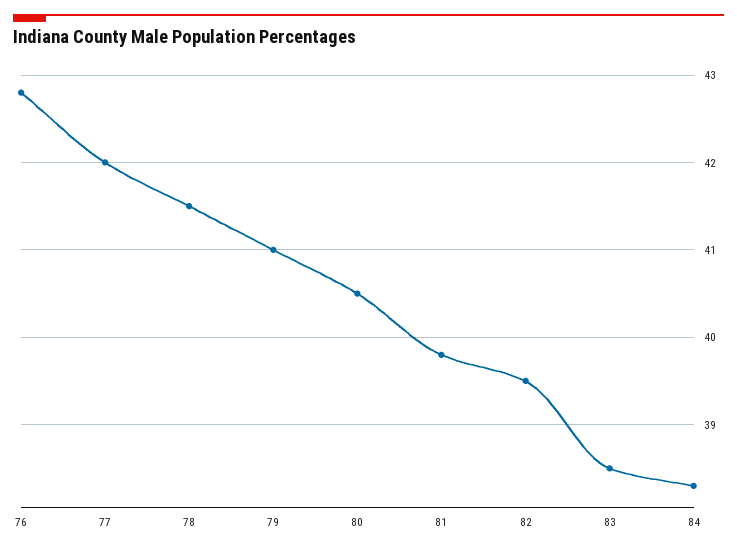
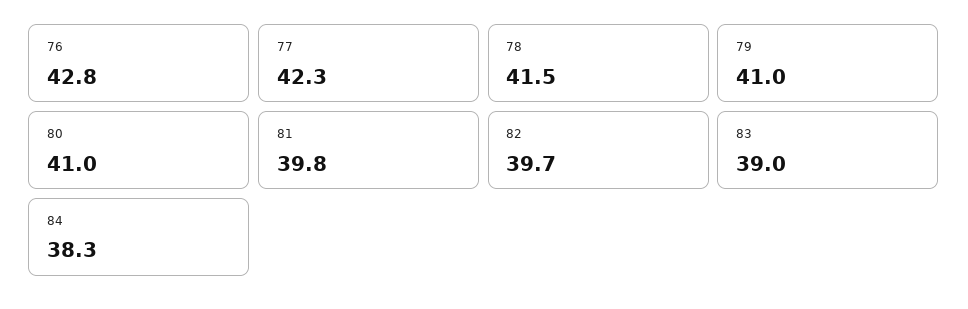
77: 42 -> 42.3
80: 40.5 -> 41
82: 39.5 -> 39.7
83: 38.5 -> 39

